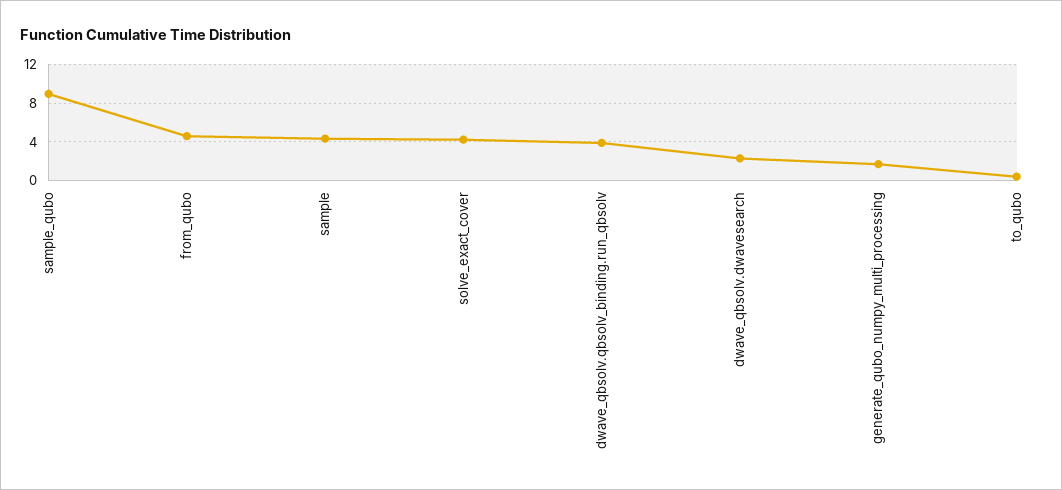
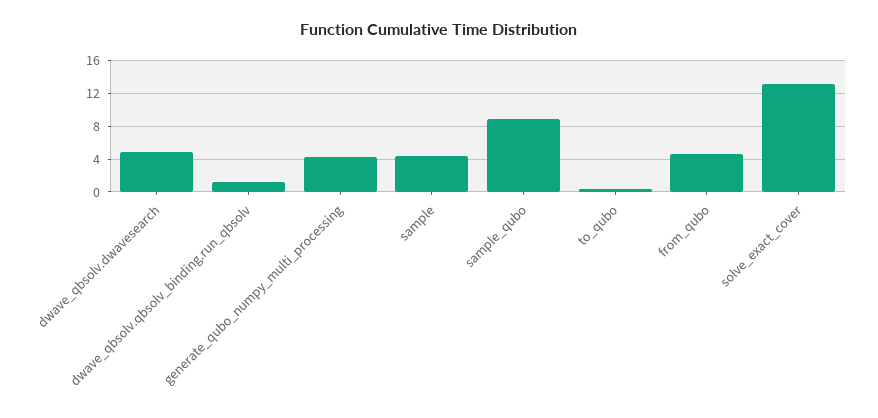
solve_exact_cover: 4 -> 13
dwave_qbsolv.qbsolv_binding.run_qbsolv: 4 -> 1
dwave_qbsolv.dwavesearch: 2 -> 5
generate_qubo_numpy_multi_processing: 2 -> 4

